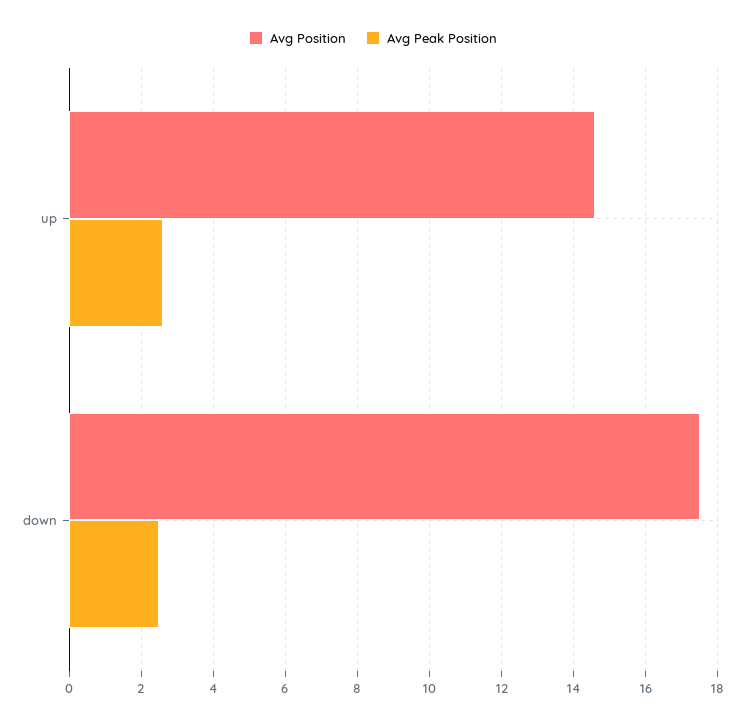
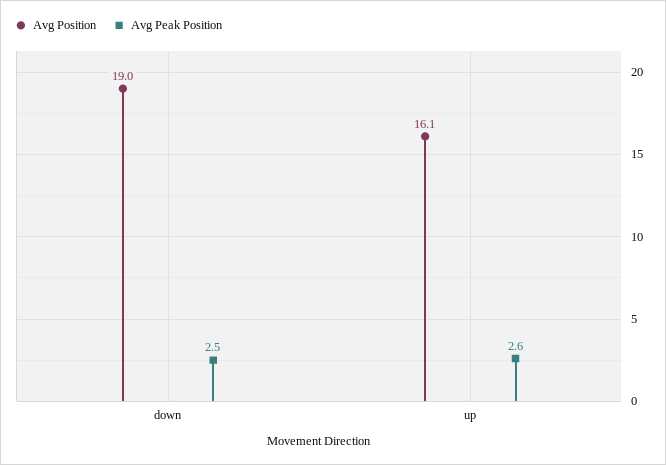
Avg Position, up: 14.5 -> 16.1
Avg Position, down: 17.5 -> 19

